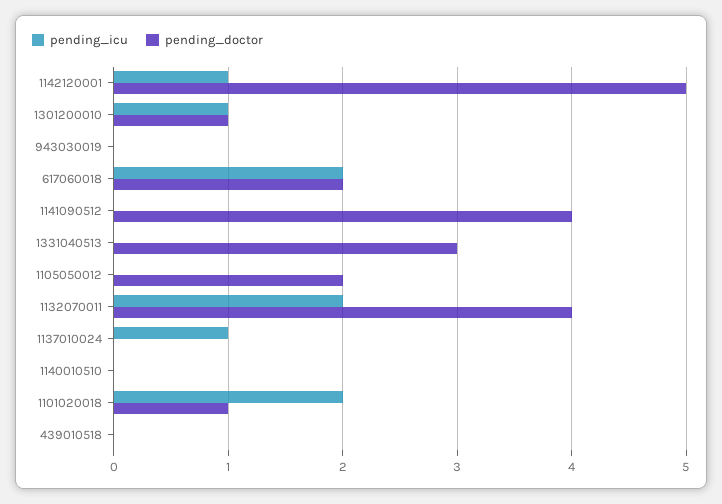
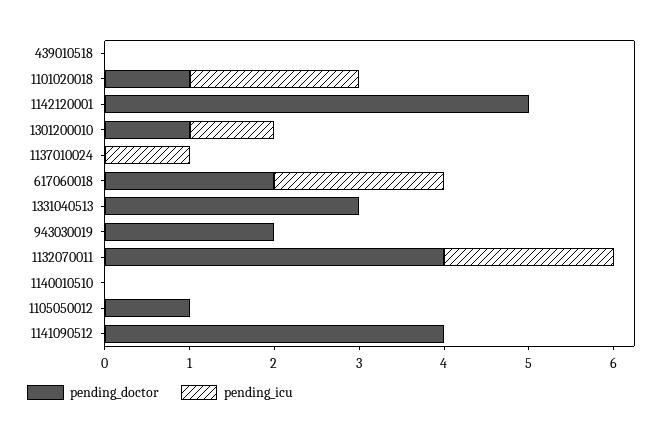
pending_icu, 1142120001: 1 -> 0
pending_doctor, 943030019: 0 -> 2
pending_doctor, 1105050012: 2 -> 1

